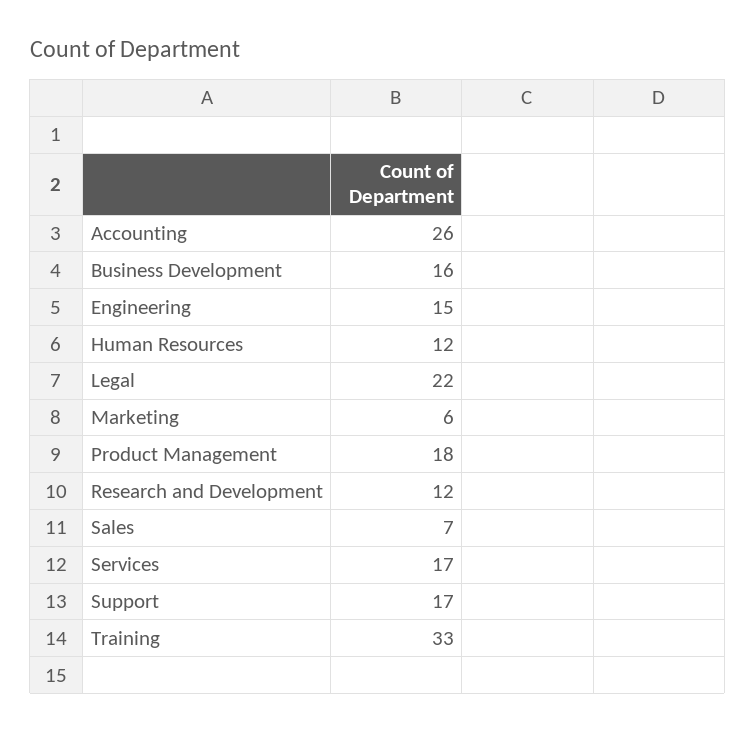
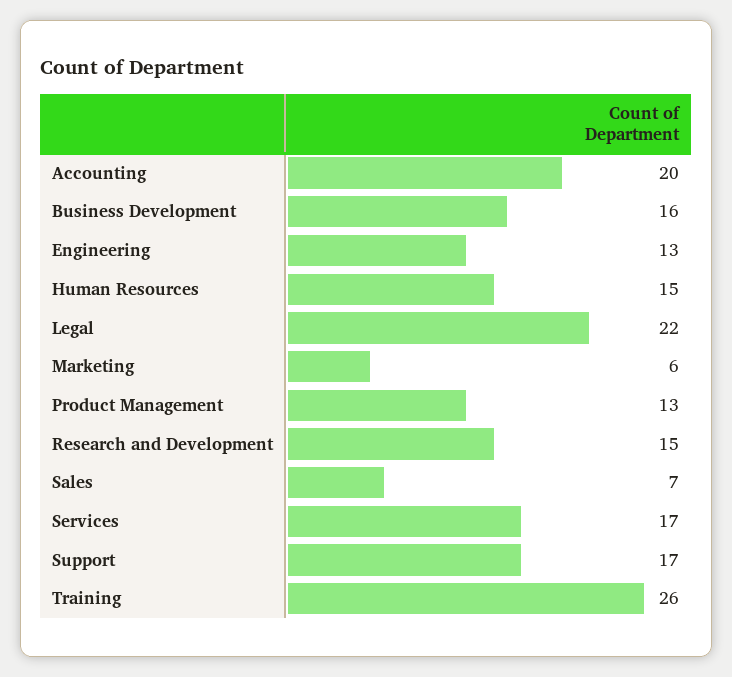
Accounting: 26 -> 20
Engineering: 15 -> 13
Human Resources: 12 -> 15
Product Management: 18 -> 13
Research and Development: 12 -> 15
Training: 33 -> 26

